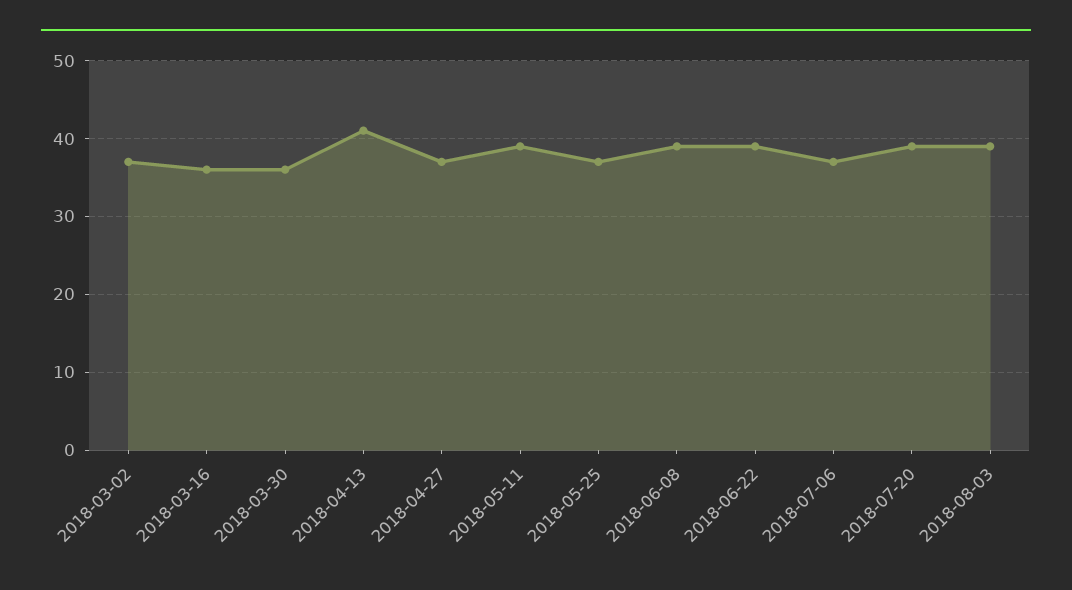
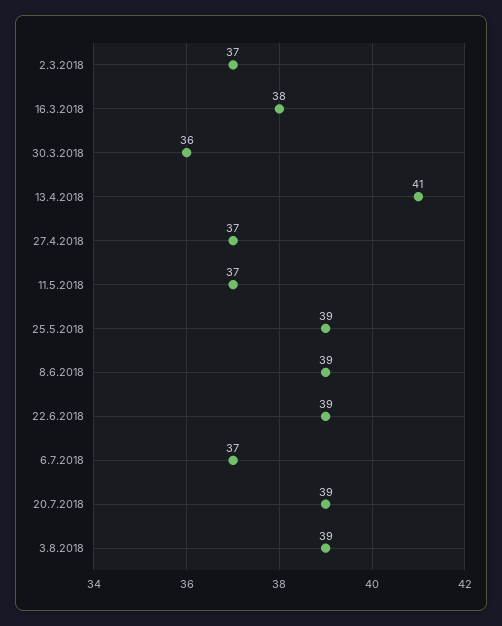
2018-03-16: 36 -> 38
2018-05-11: 39 -> 37
2018-05-25: 37 -> 39

